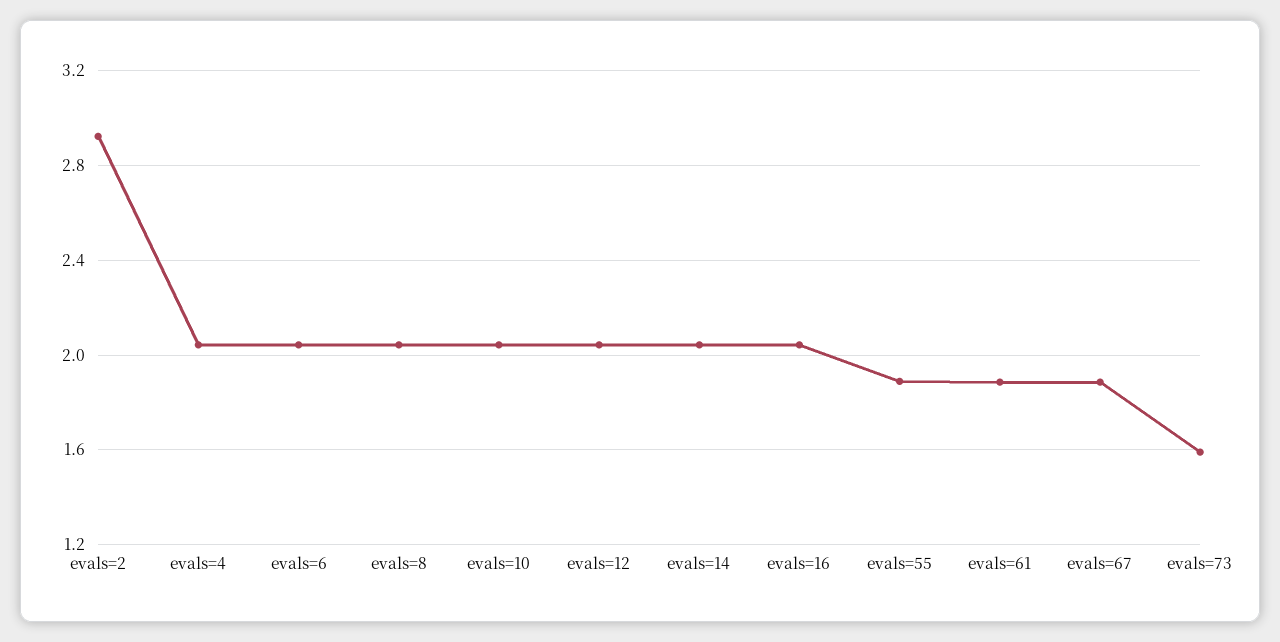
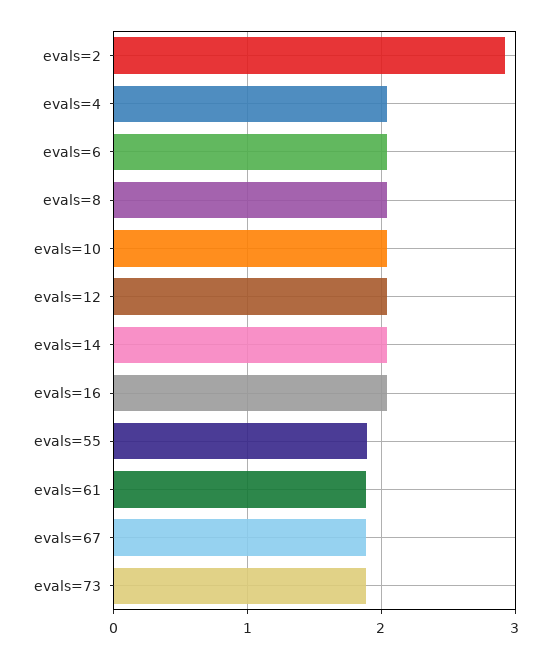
evals=73: 1.6 -> 1.9

